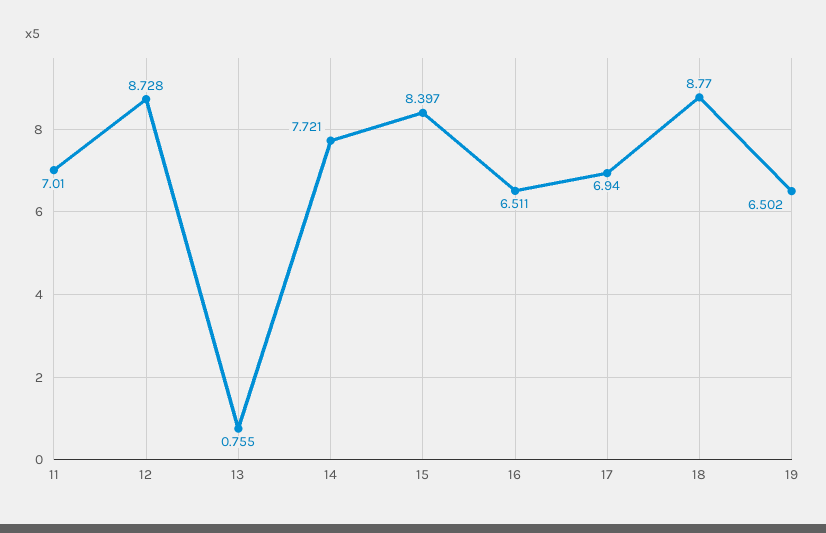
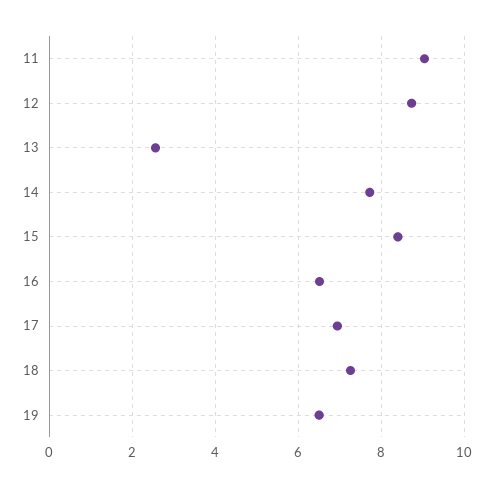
11: 7.01 -> 9
13: 0.755 -> 2.6
18: 8.77 -> 7.2

